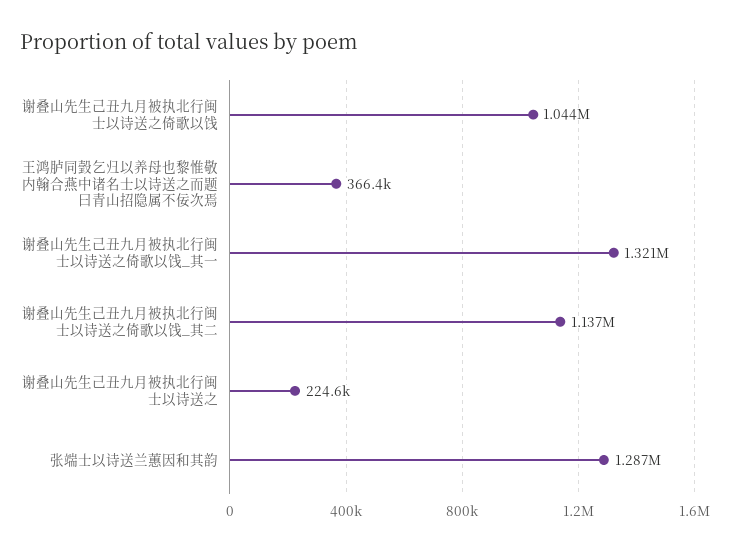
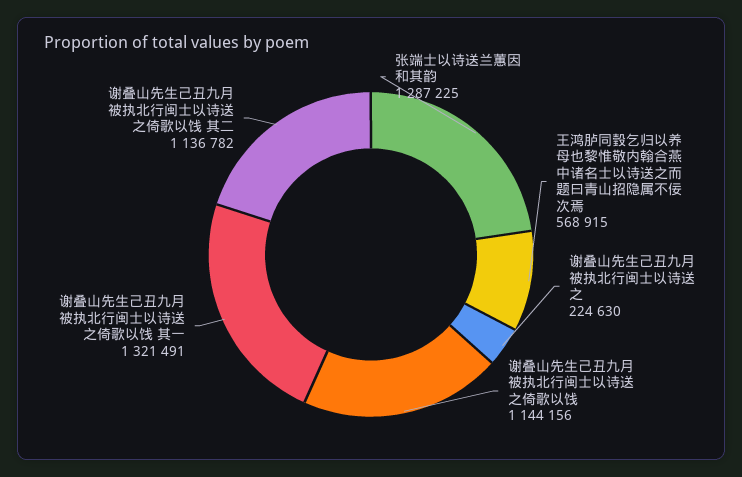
谢叠山先生己丑九月被执北行闽士以诗送之倚歌以饯: 1044000 -> 1144156
王鸿胪同瑴乞归以养母也黎惟敬内翰合燕中诸名士以诗送之而题曰青山招隐属不佞次焉: 366400 -> 568915

